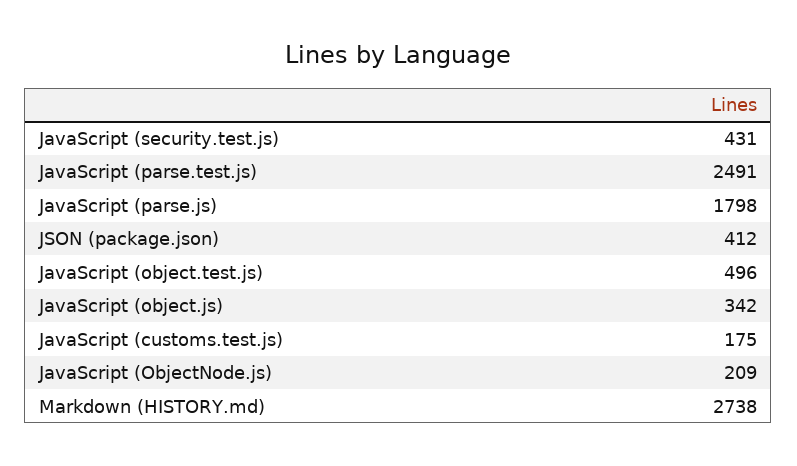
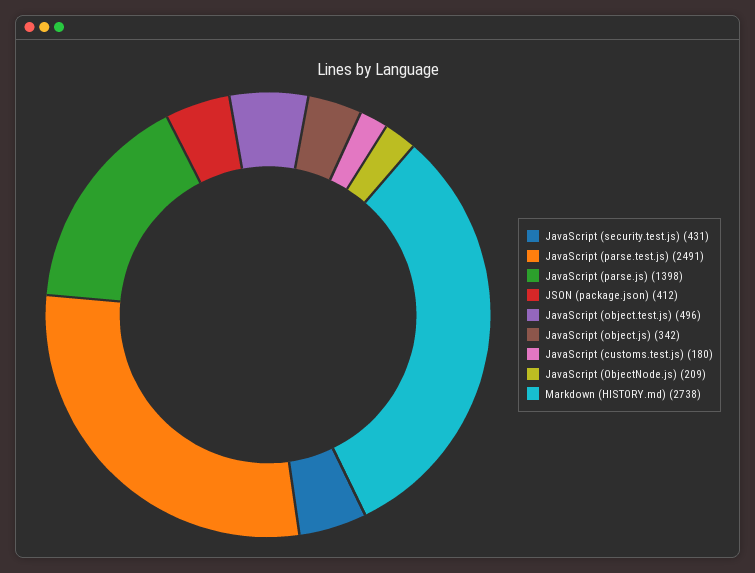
JavaScript (parse.js): 1798 -> 1398
JavaScript (customs.test.js): 175 -> 180

